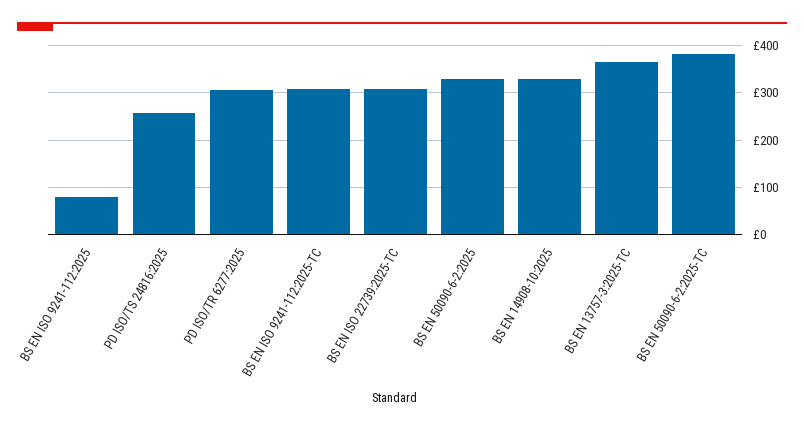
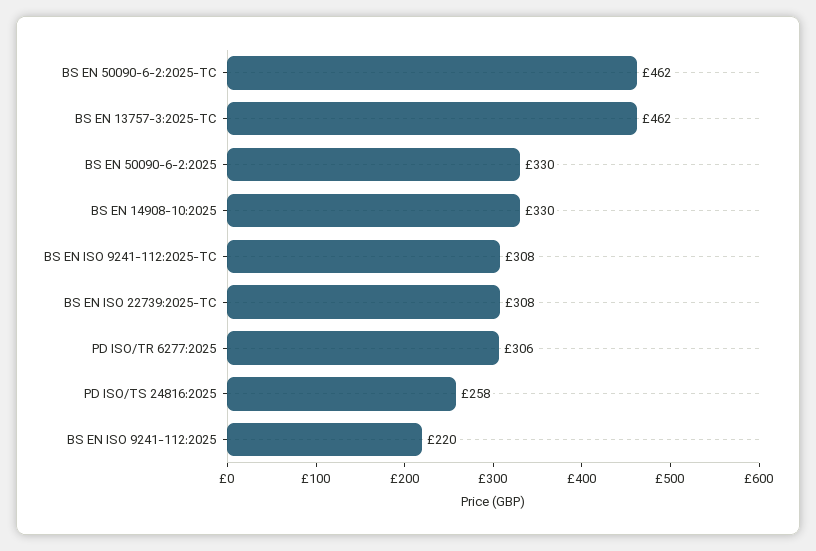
BS EN ISO 9241-112:2025: 80 -> 220
BS EN 13757-3:2025-TC: 360 -> 462
BS EN 50090-6-2:2025-TC: 380 -> 462

